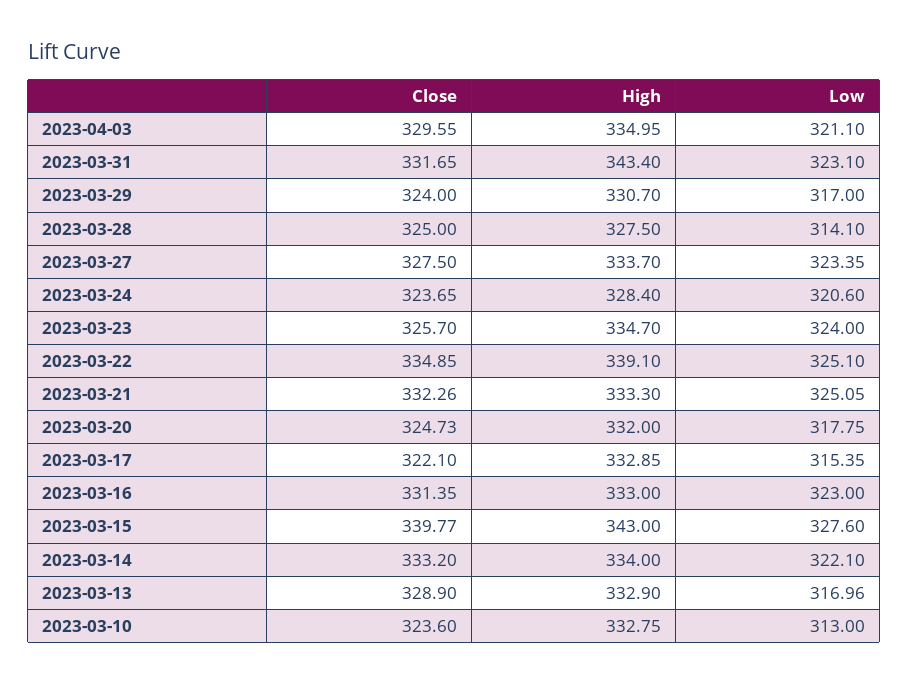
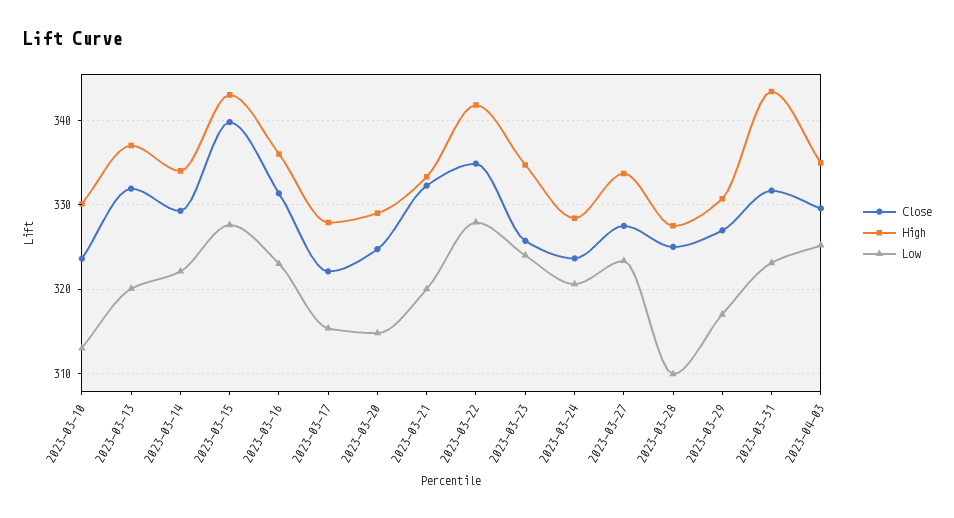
Low, 2023-04-03: 321.1 -> 325
Close, 2023-03-29: 324 -> 327
Low, 2023-03-28: 314.1 -> 310
High, 2023-03-22: 339.1 -> 342
Low, 2023-03-22: 325.1 -> 328
Low, 2023-03-21: 325.05 -> 320
High, 2023-03-20: 332 -> 329
Low, 2023-03-20: 317.75 -> 315
High, 2023-03-17: 332.85 -> 328
High, 2023-03-16: 333 -> 336
Close, 2023-03-14: 333.2 -> 329
Close, 2023-03-13: 328.9 -> 332
High, 2023-03-13: 332.9 -> 337
Low, 2023-03-13: 316.96 -> 320
High, 2023-03-10: 332.75 -> 330

